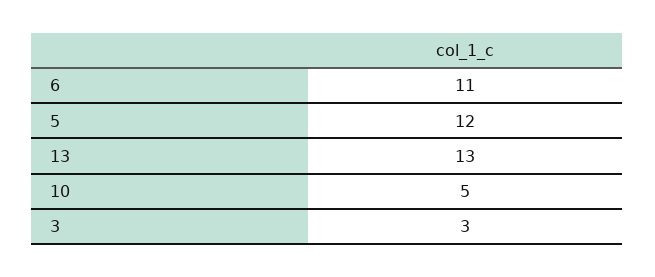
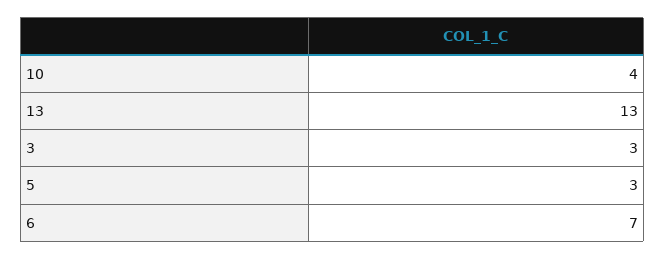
6: 11 -> 7
5: 12 -> 3
10: 5 -> 4

